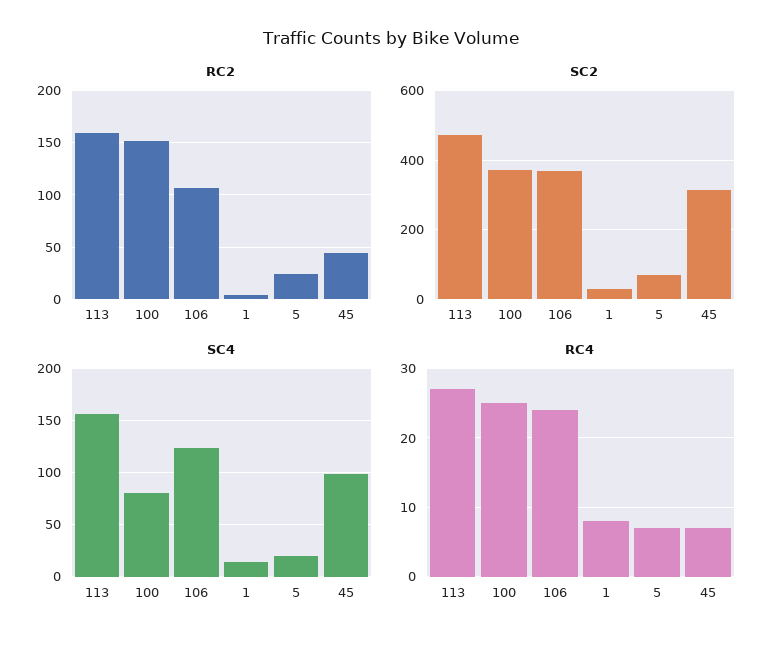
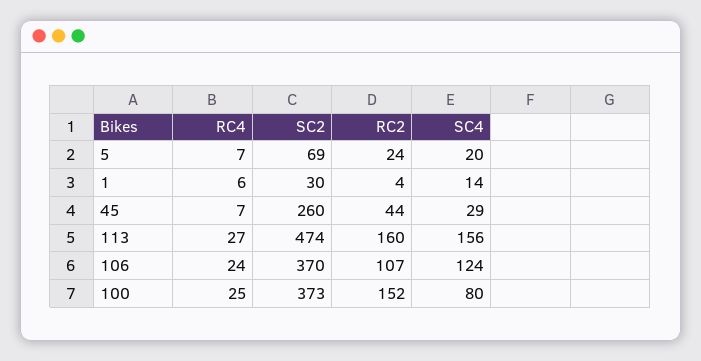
SC2, 45: 320 -> 260
SC4, 45: 100 -> 29
RC4, 1: 8 -> 6

